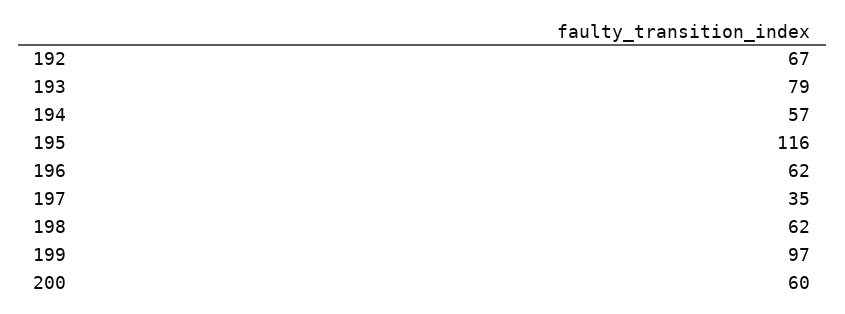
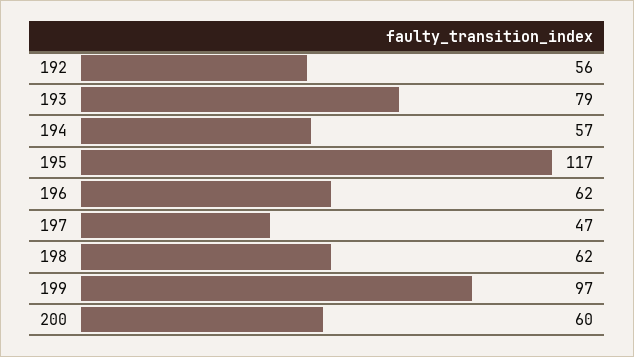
192: 67 -> 56
195: 116 -> 117
197: 35 -> 47

